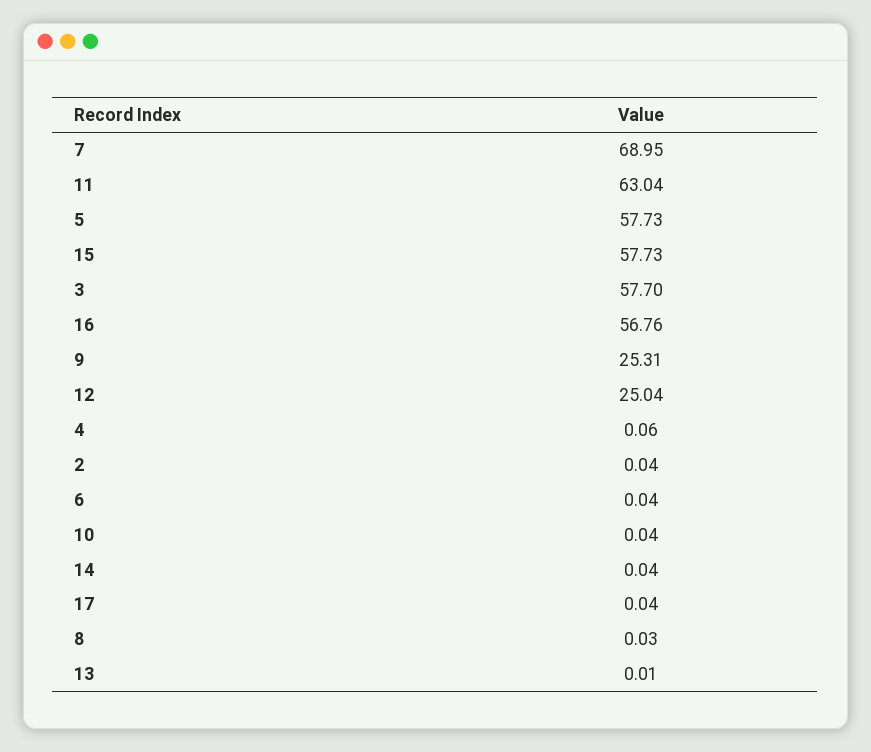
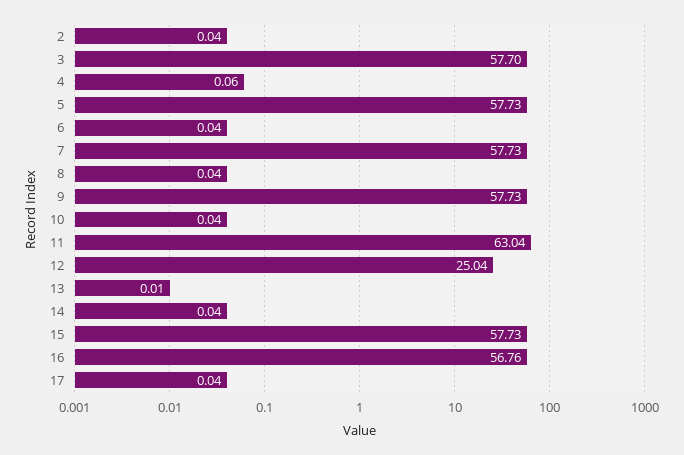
7: 68.95 -> 57.73
9: 25.31 -> 57.73
8: 0.03 -> 0.04

